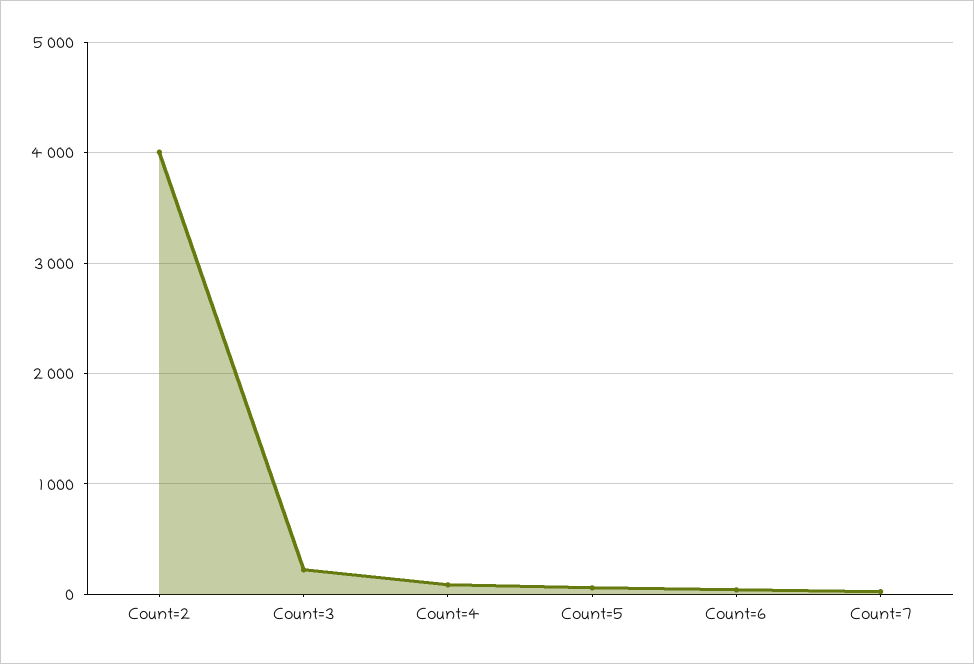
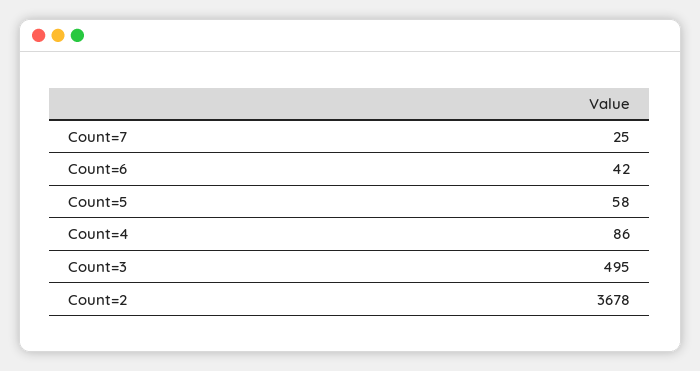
Count=2: 4000 -> 3678
Count=3: 200 -> 495

